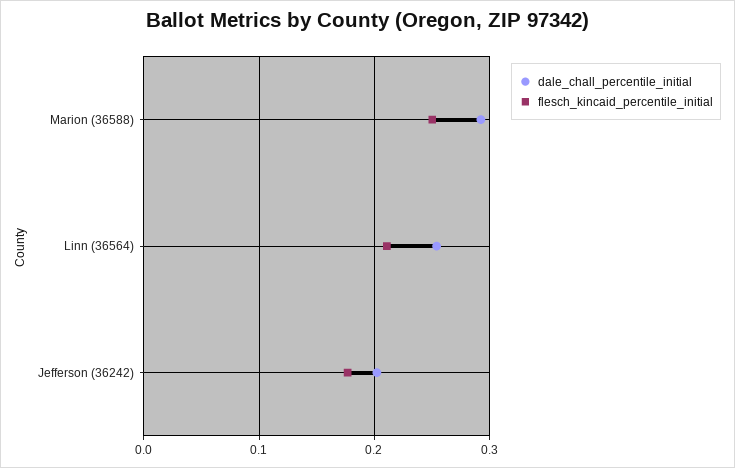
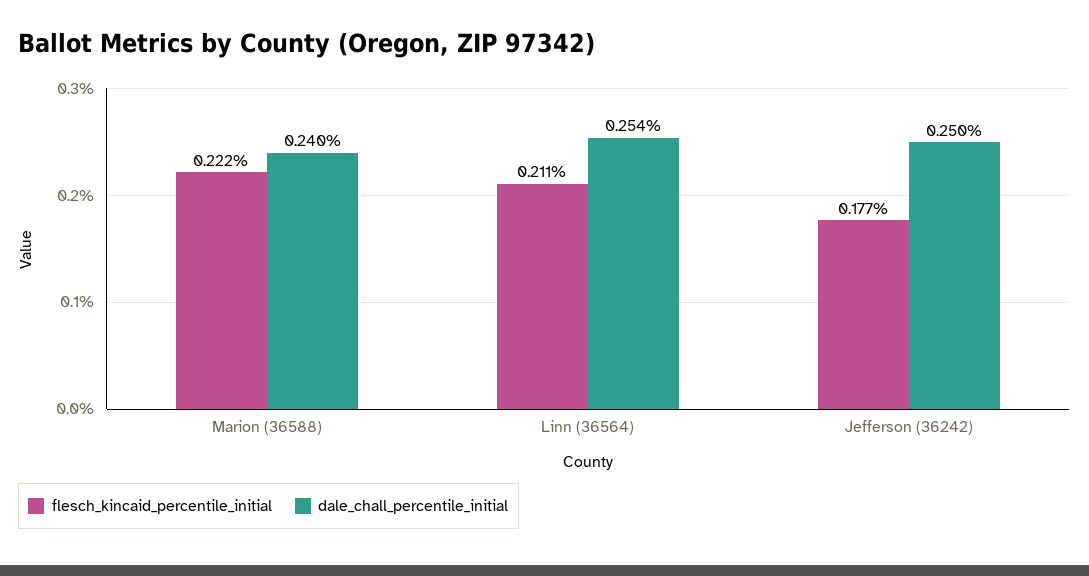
dale_chall_percentile_initial, Marion (36588): 0.29 -> 0.24
flesch_kincaid_percentile_initial, Marion (36588): 0.25 -> 0.222
dale_chall_percentile_initial, Jefferson (36242): 0.2 -> 0.25

